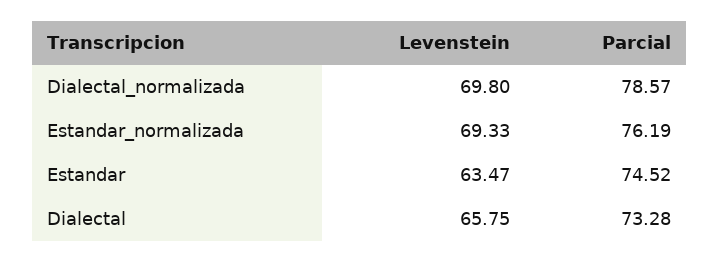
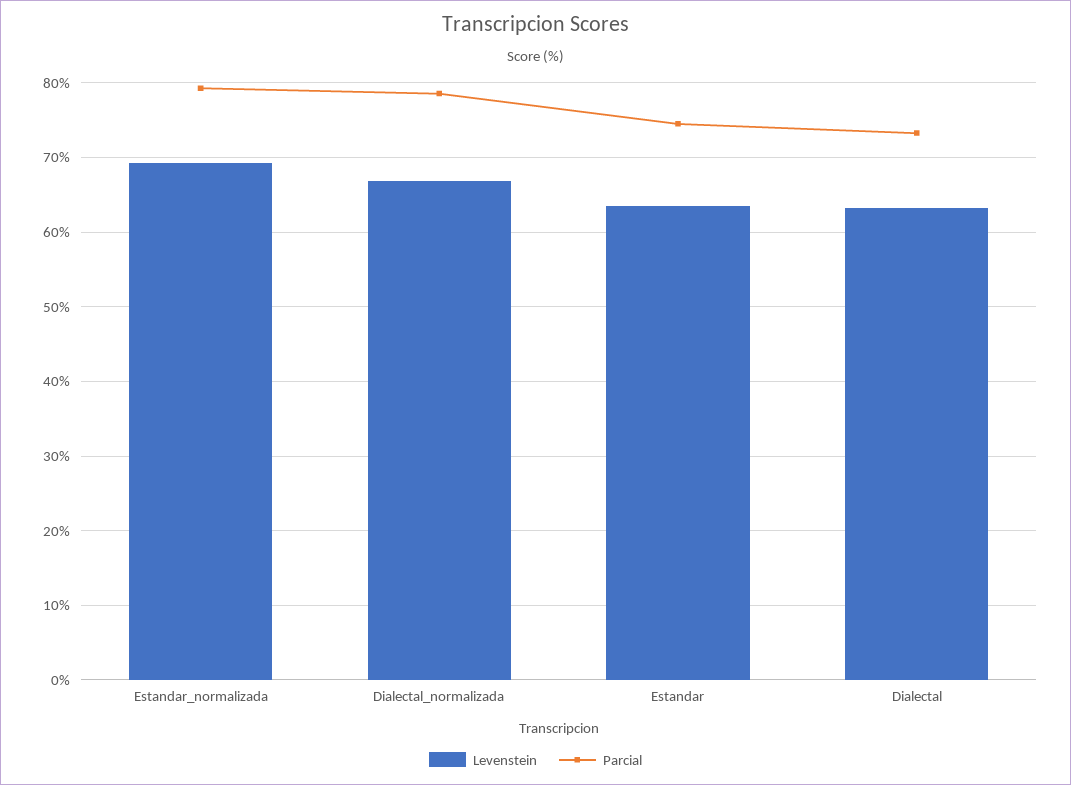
Levenstein, Dialectal_normalizada: 69.8 -> 67
Parcial, Estandar_normalizada: 76.19 -> 79
Levenstein, Dialectal: 65.75 -> 63

